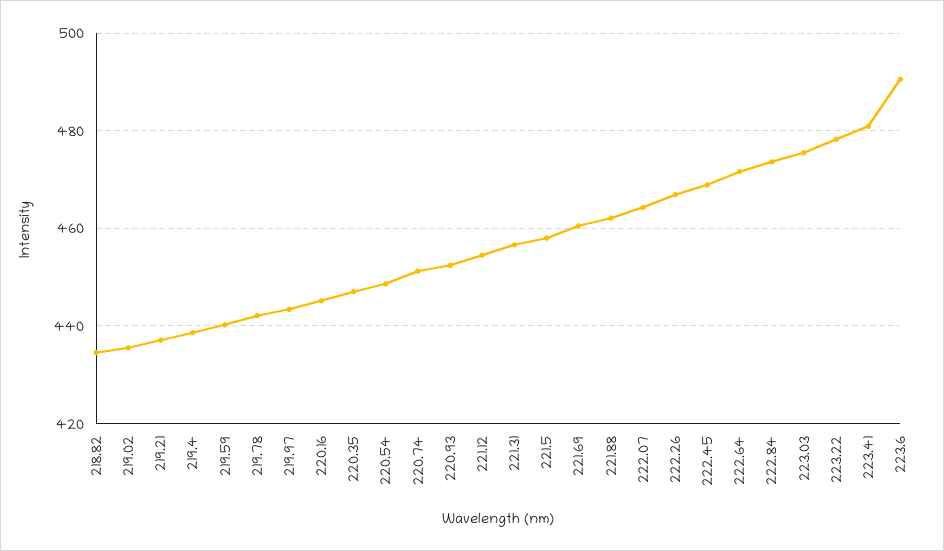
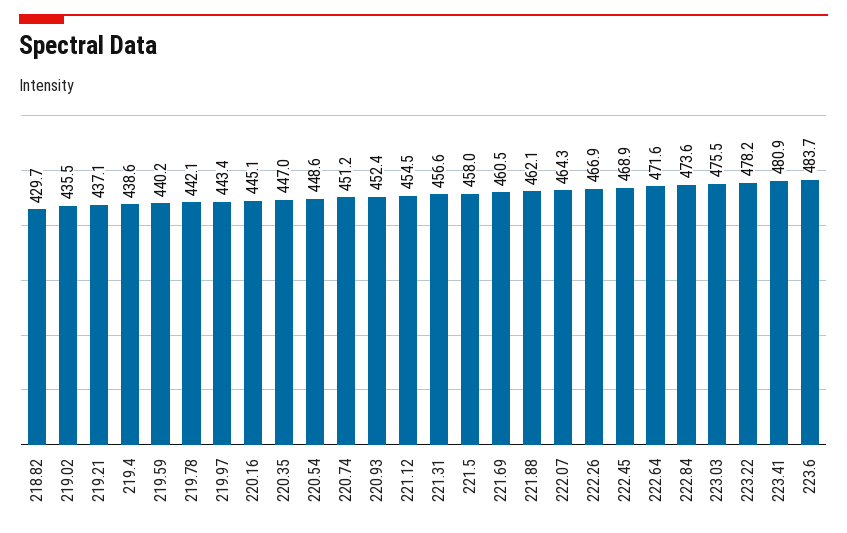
218.82: 434 -> 429.7
223.6: 490 -> 483.7

